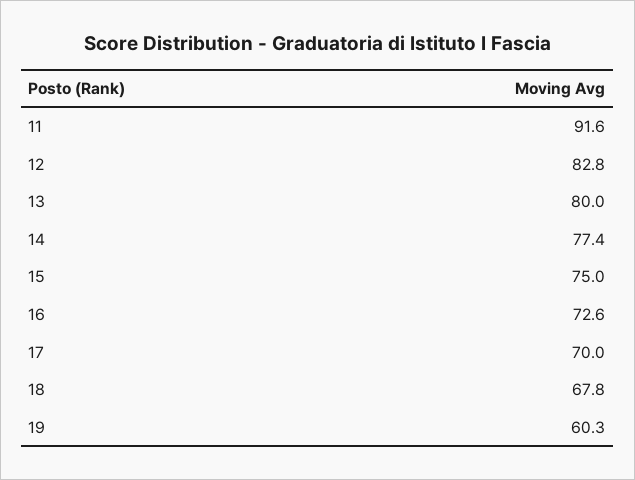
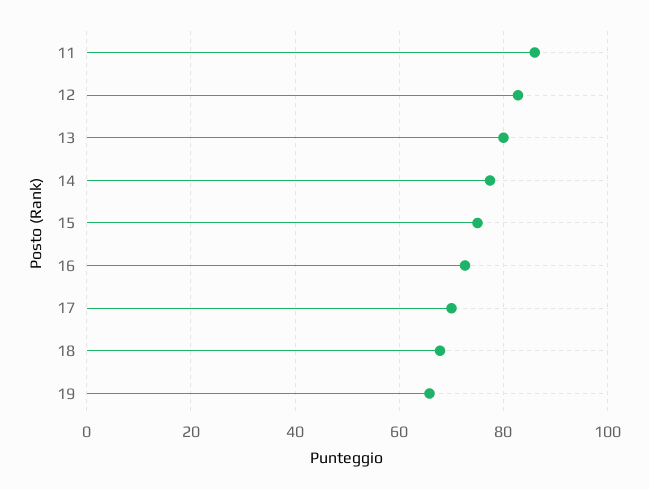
11: 91.6 -> 86
19: 60.3 -> 66

